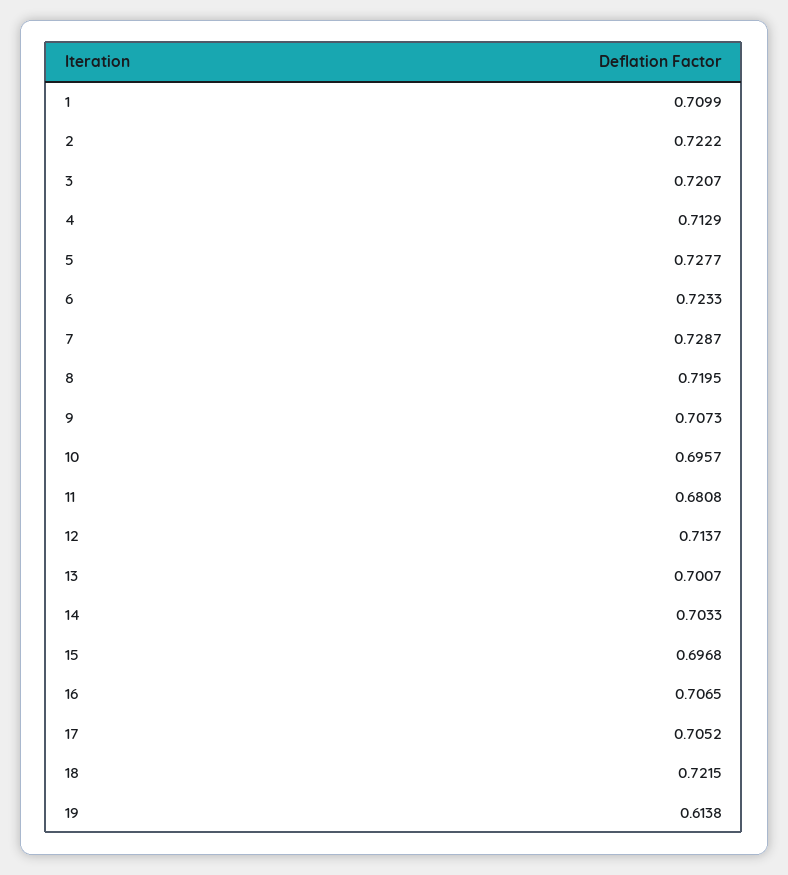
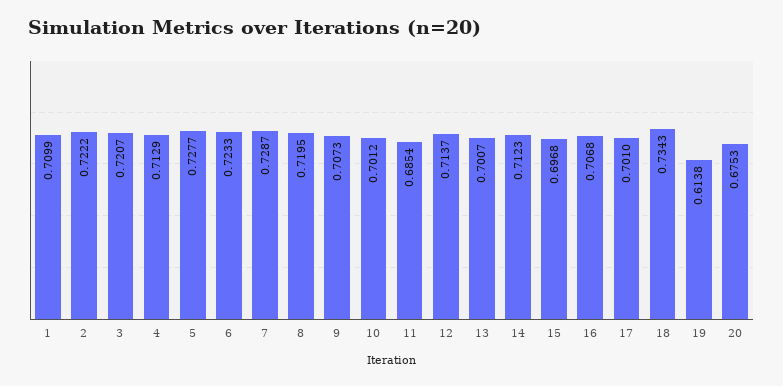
10: 0.6957 -> 0.7012
11: 0.6808 -> 0.6854
14: 0.7033 -> 0.7123
16: 0.7065 -> 0.7068
17: 0.7052 -> 0.701
18: 0.7215 -> 0.7343
20: none -> 0.6753

